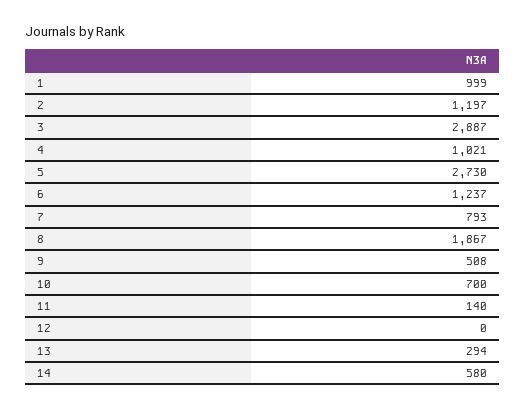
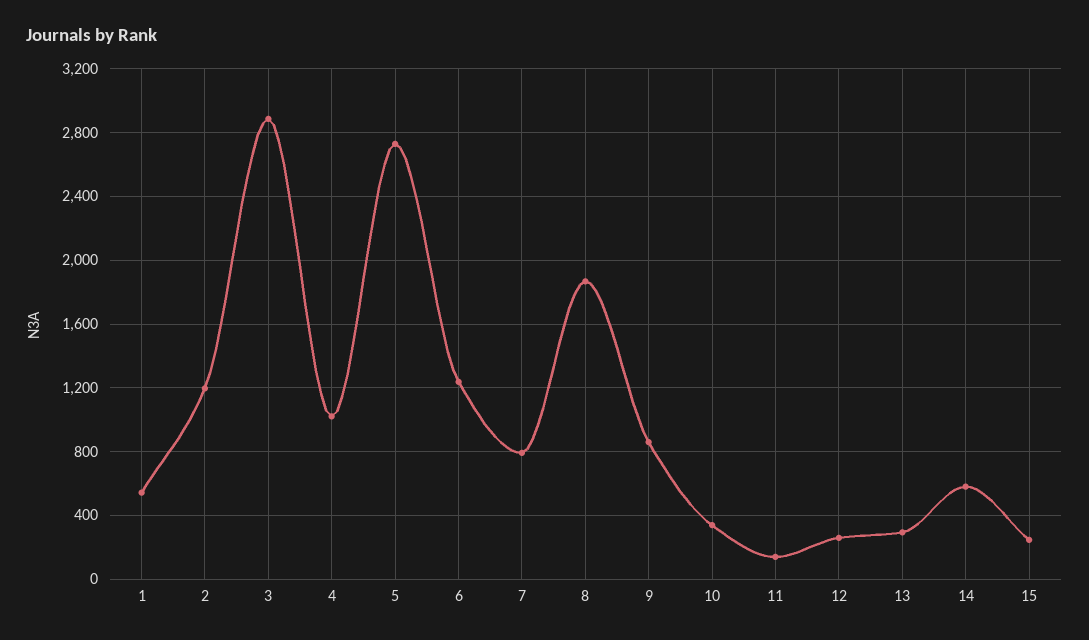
1: 999 -> 550
9: 508 -> 850
10: 700 -> 350
12: 0 -> 250
15: none -> 250

